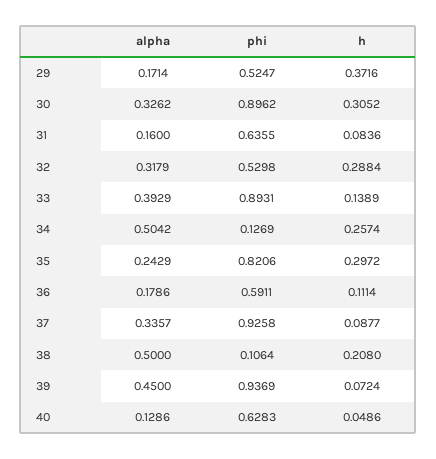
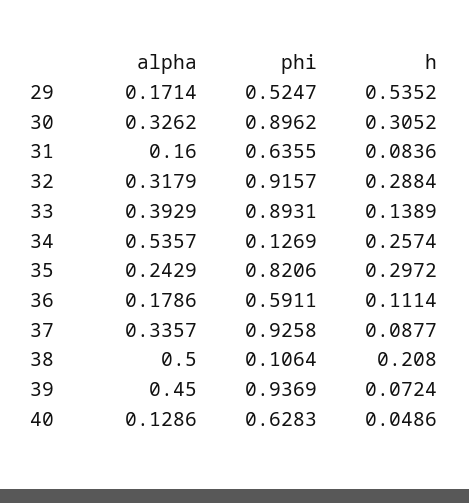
h, 29: 0.3716 -> 0.5352
phi, 32: 0.5298 -> 0.9157
alpha, 34: 0.5042 -> 0.5357

